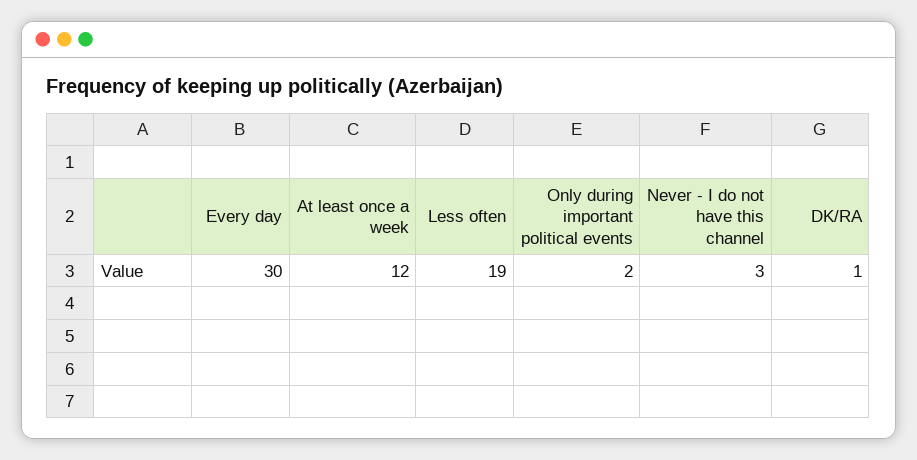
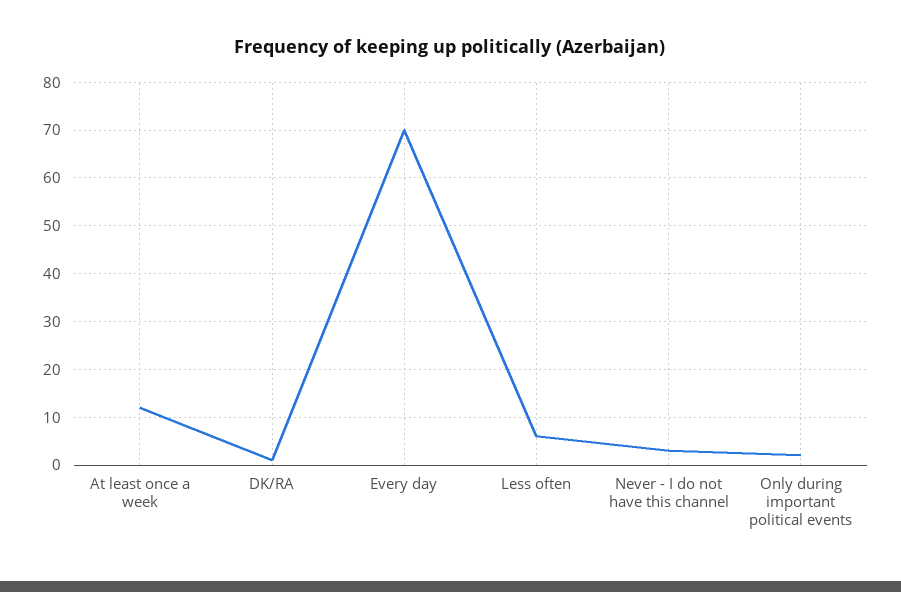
Every day: 30 -> 70
Less often: 19 -> 5

